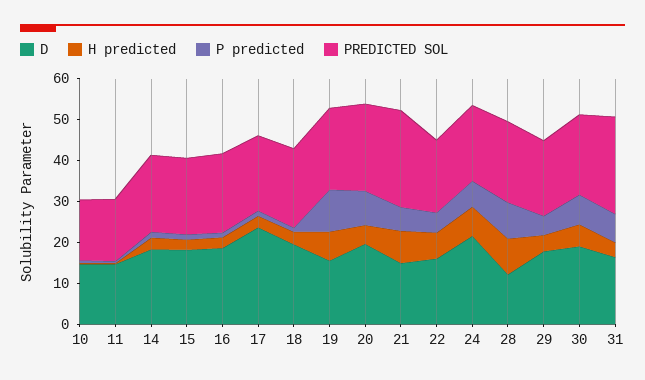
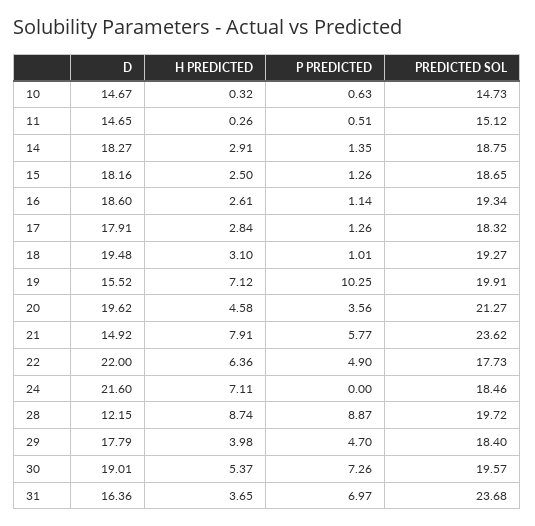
D, 17: 24 -> 17.91
P predicted, 20: 8 -> 3.56
D, 22: 16 -> 22
P predicted, 24: 6 -> 0

